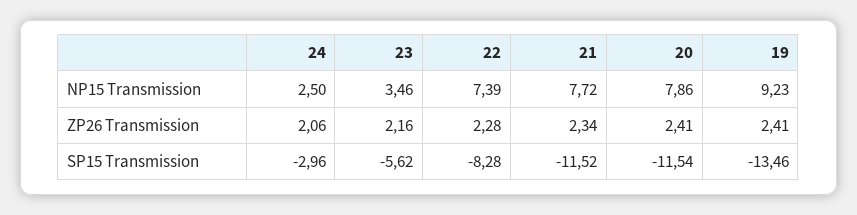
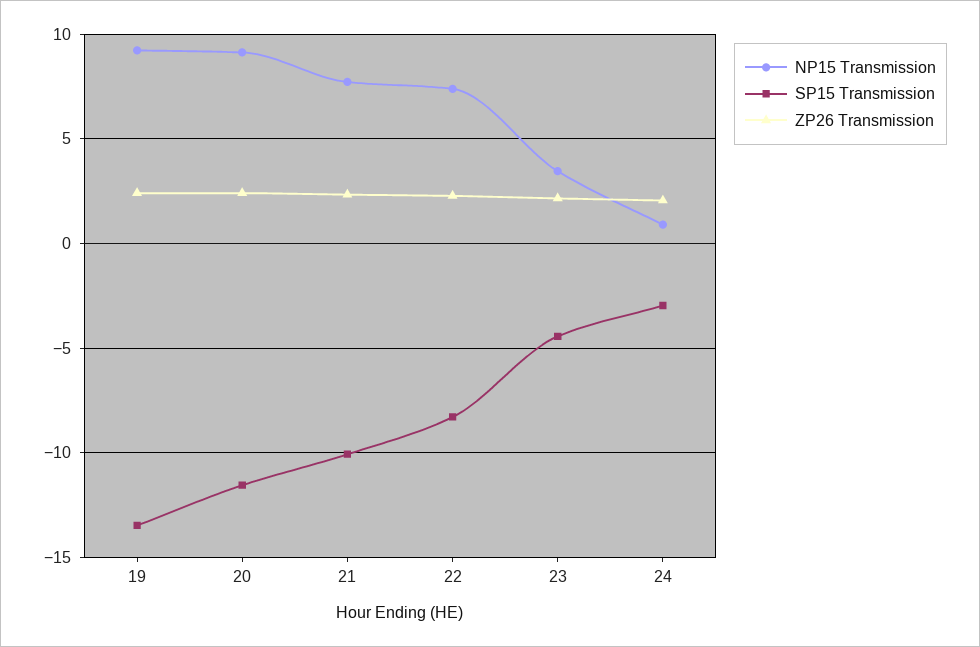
NP15 Transmission, 24: 2.5 -> 1
NP15 Transmission, 20: 7.86 -> 9
SP15 Transmission, 23: -5.62 -> -4.5
SP15 Transmission, 21: -11.52 -> -10

